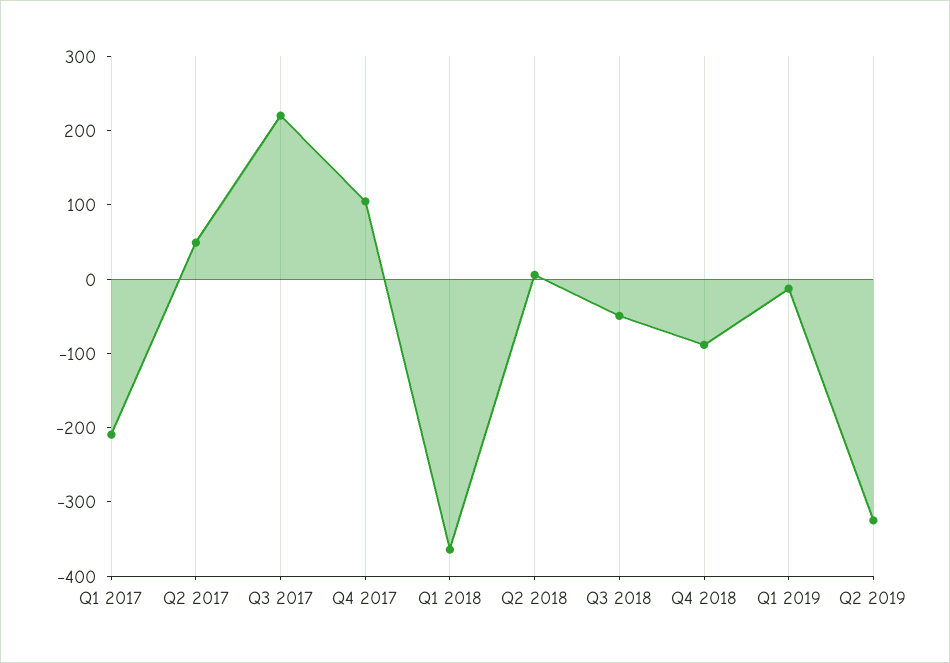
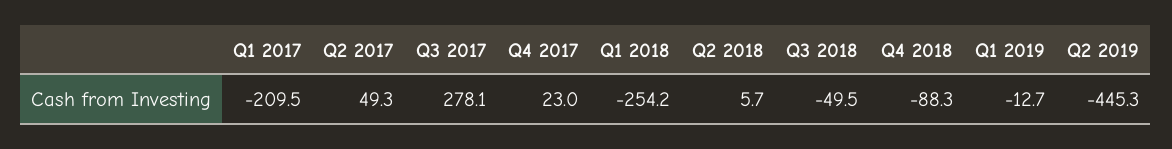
Q3 2017: 220 -> 278.1
Q4 2017: 100 -> 23
Q1 2018: -360 -> -254.2
Q2 2019: -320 -> -445.3

